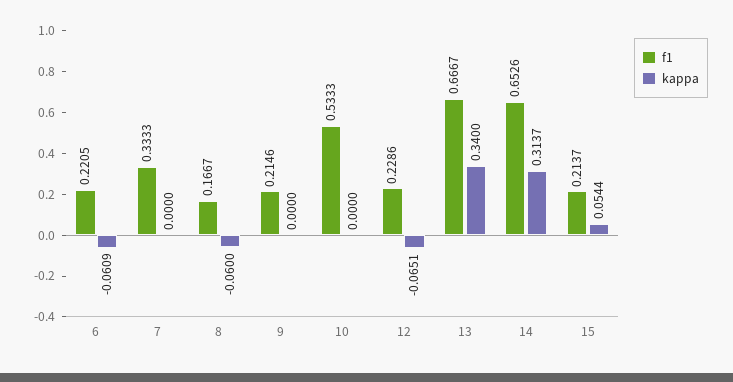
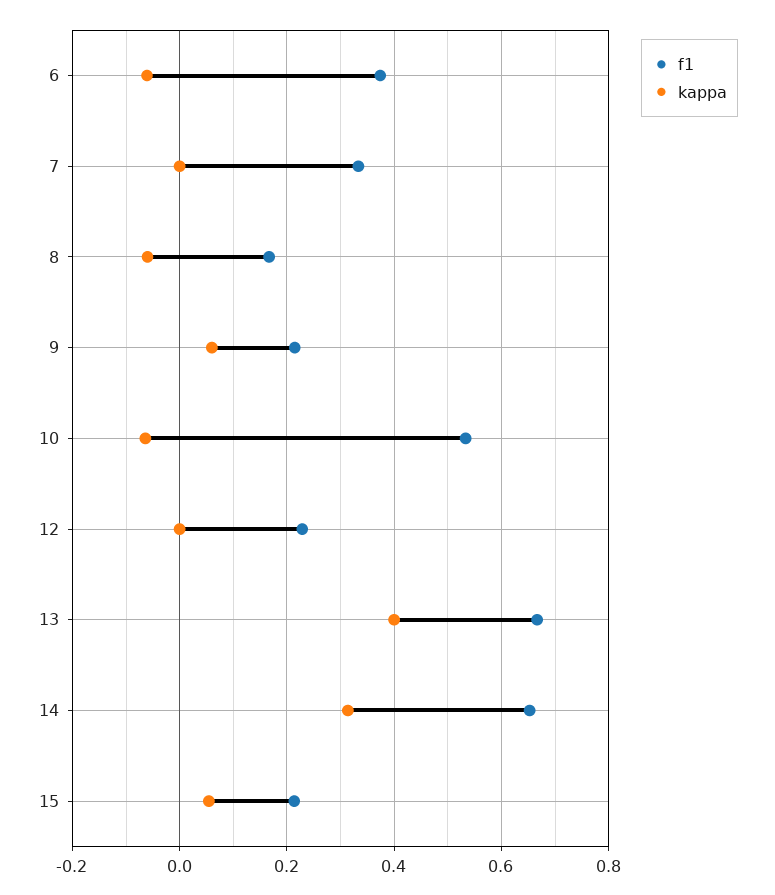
f1, 6: 0.2205 -> 0.38
kappa, 9: 0 -> 0.06
kappa, 10: 0 -> -0.06
kappa, 12: -0.0651 -> 0
kappa, 13: 0.34 -> 0.4

